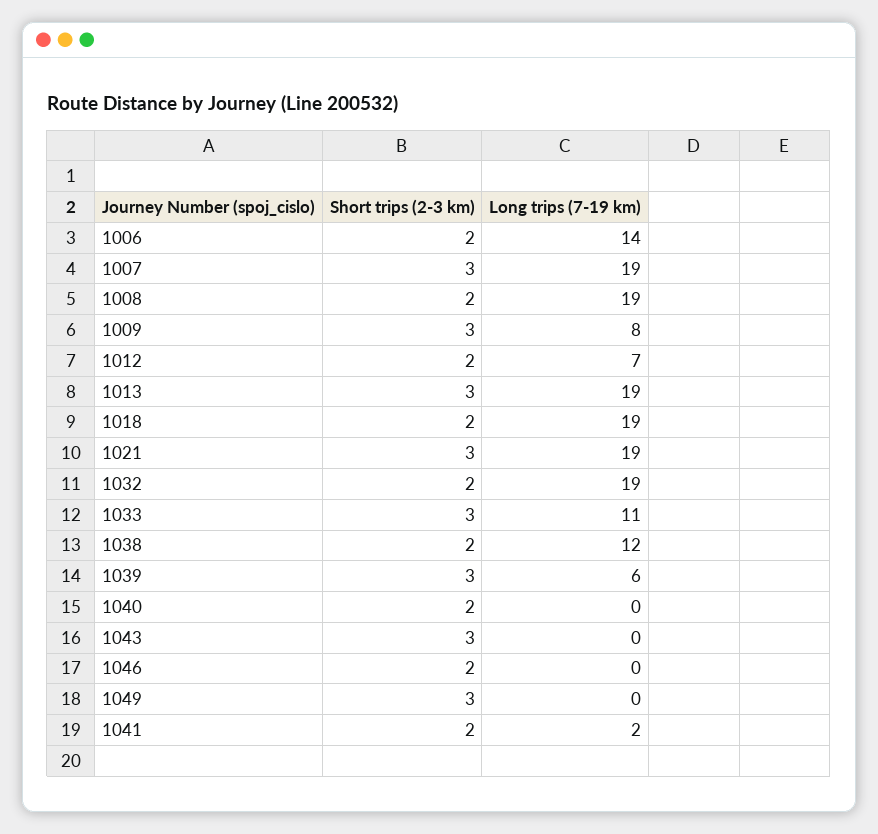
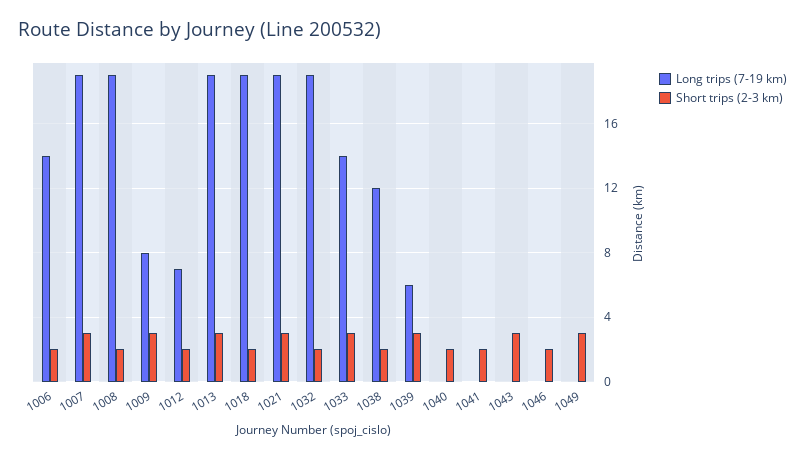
Long trips (7-19 km), 1033: 11 -> 14
Long trips (7-19 km), 1041: 2 -> 0

